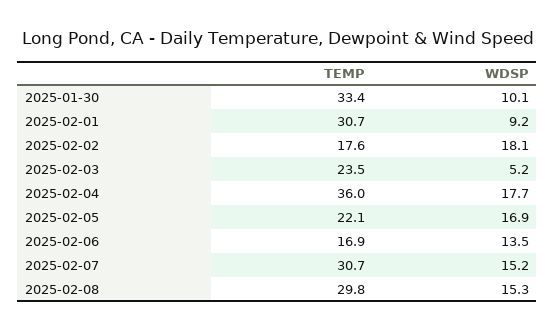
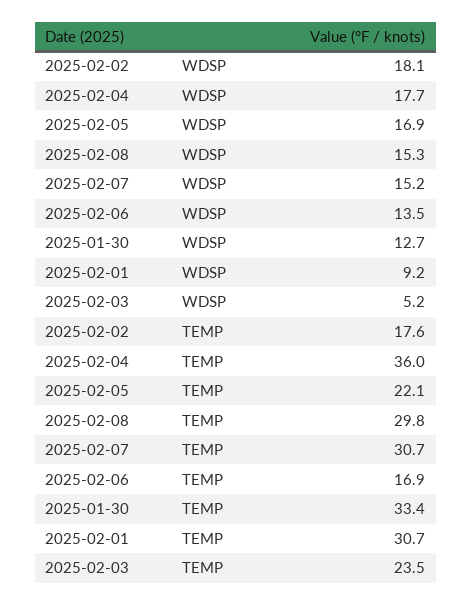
WDSP, 2025-01-30: 10.1 -> 12.7

